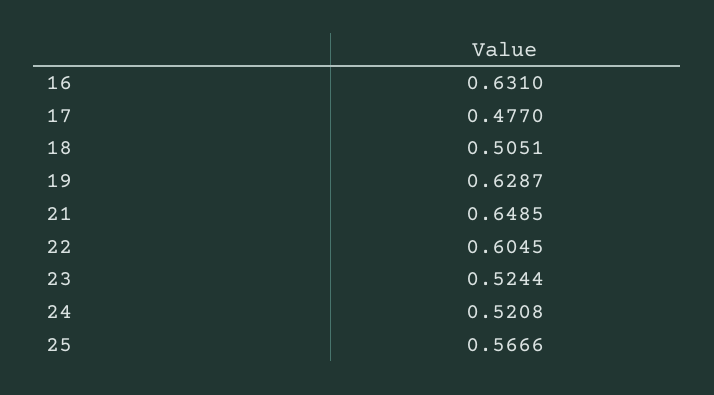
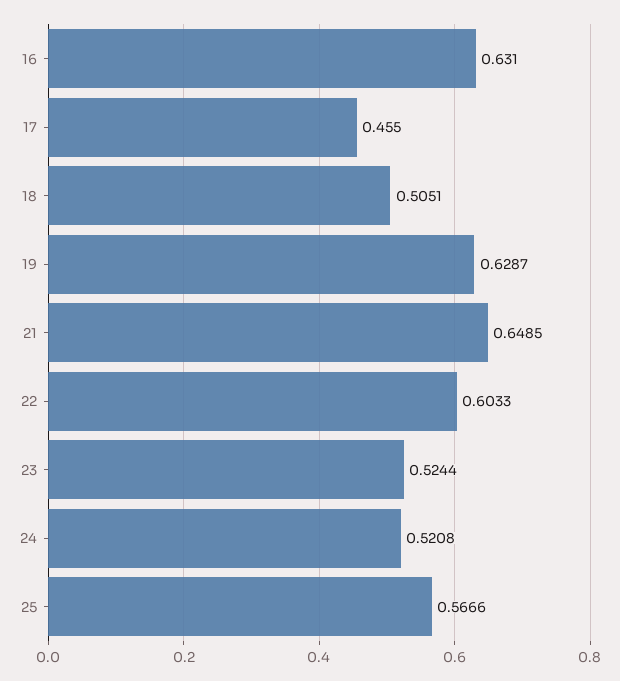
17: 0.477 -> 0.455
22: 0.6045 -> 0.6033

